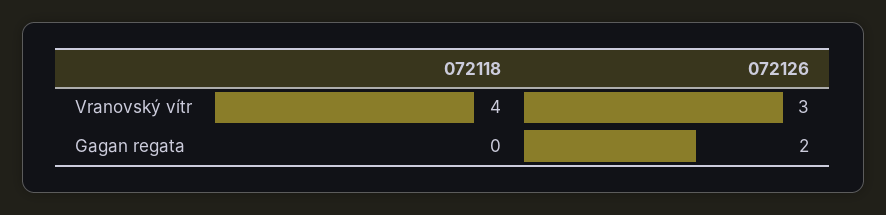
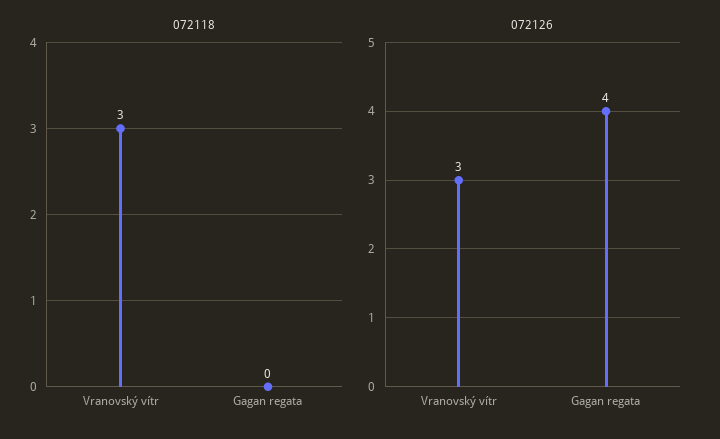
072118, Vranovský vítr: 4 -> 3
072126, Gagan regata: 2 -> 4

